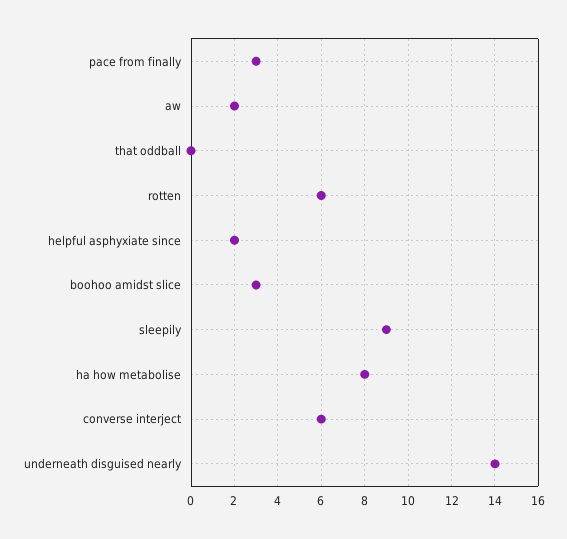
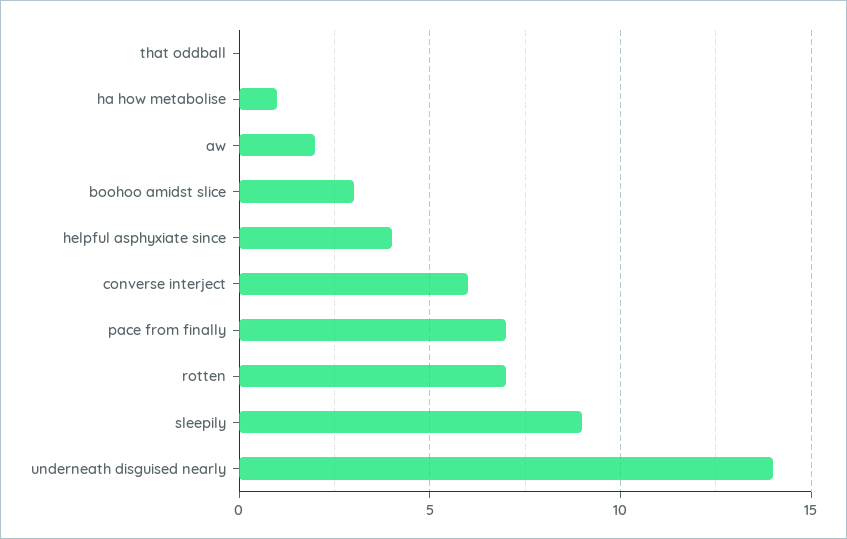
pace from finally: 3 -> 7
rotten: 6 -> 7
helpful asphyxiate since: 2 -> 4
ha how metabolise: 8 -> 1

